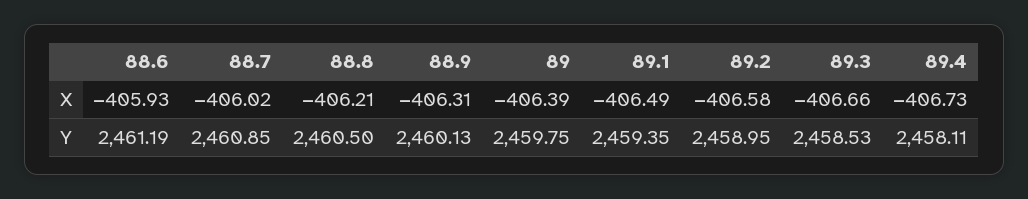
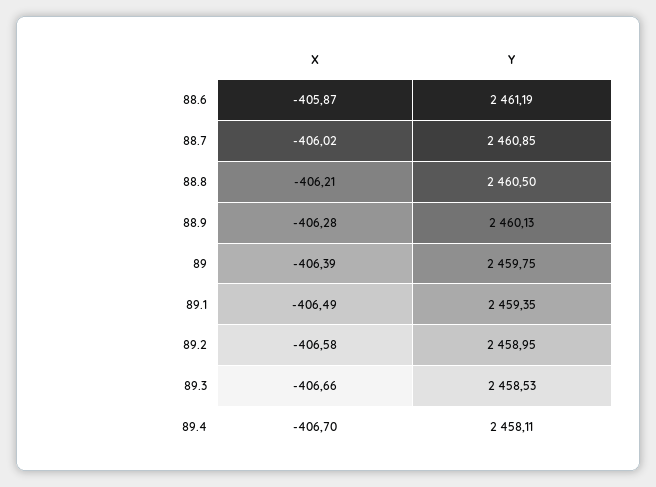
88.6, X: -405.93 -> -405.87
88.9, X: -406.31 -> -406.28
89.4, X: -406.73 -> -406.7

